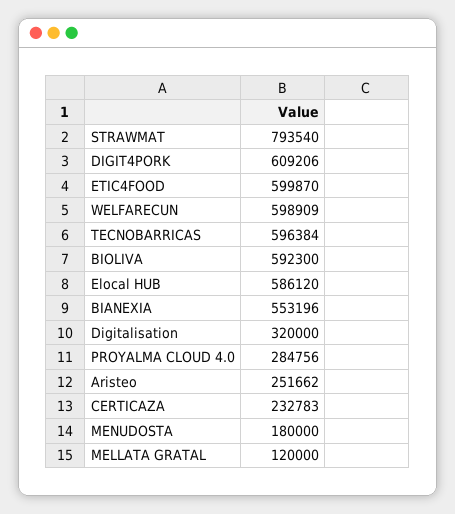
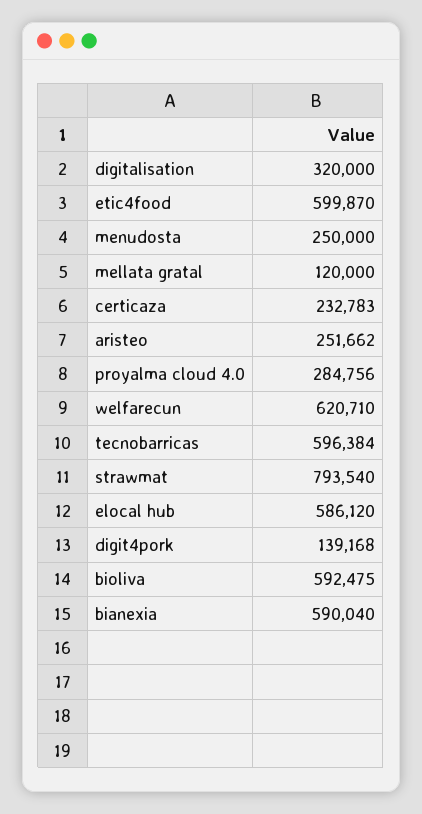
DIGIT4PORK: 609206 -> 139168
WELFARECUN: 598909 -> 620710
BIOLIVA: 592300 -> 592475
BIANEXIA: 553196 -> 590040
MENUDOSTA: 180000 -> 250000

